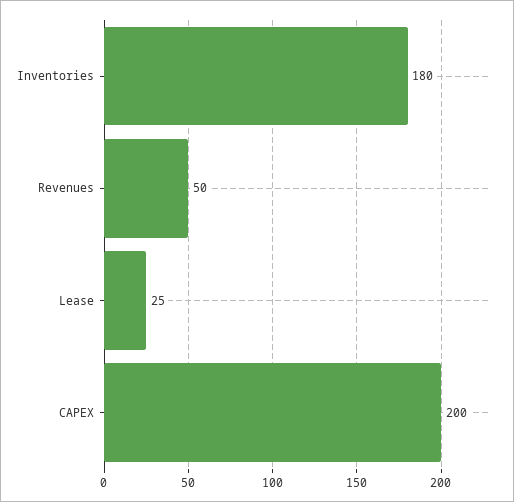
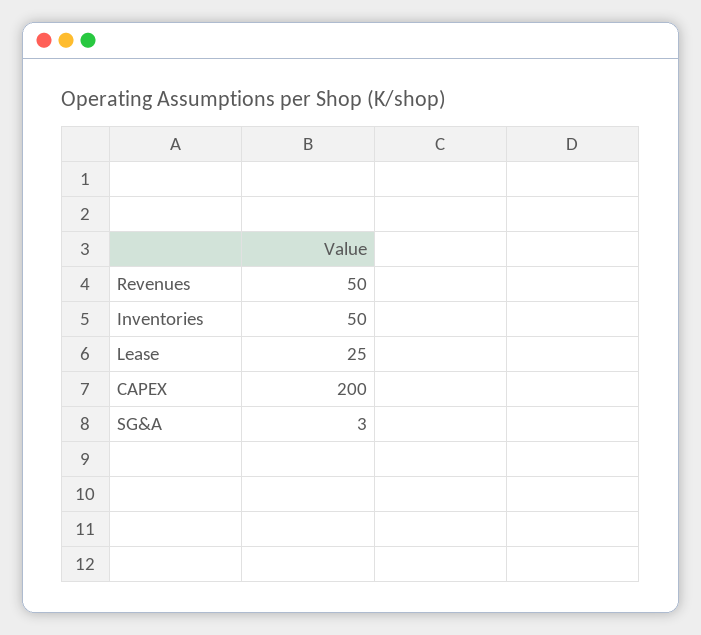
Inventories: 180 -> 50
SG&A: none -> 3

